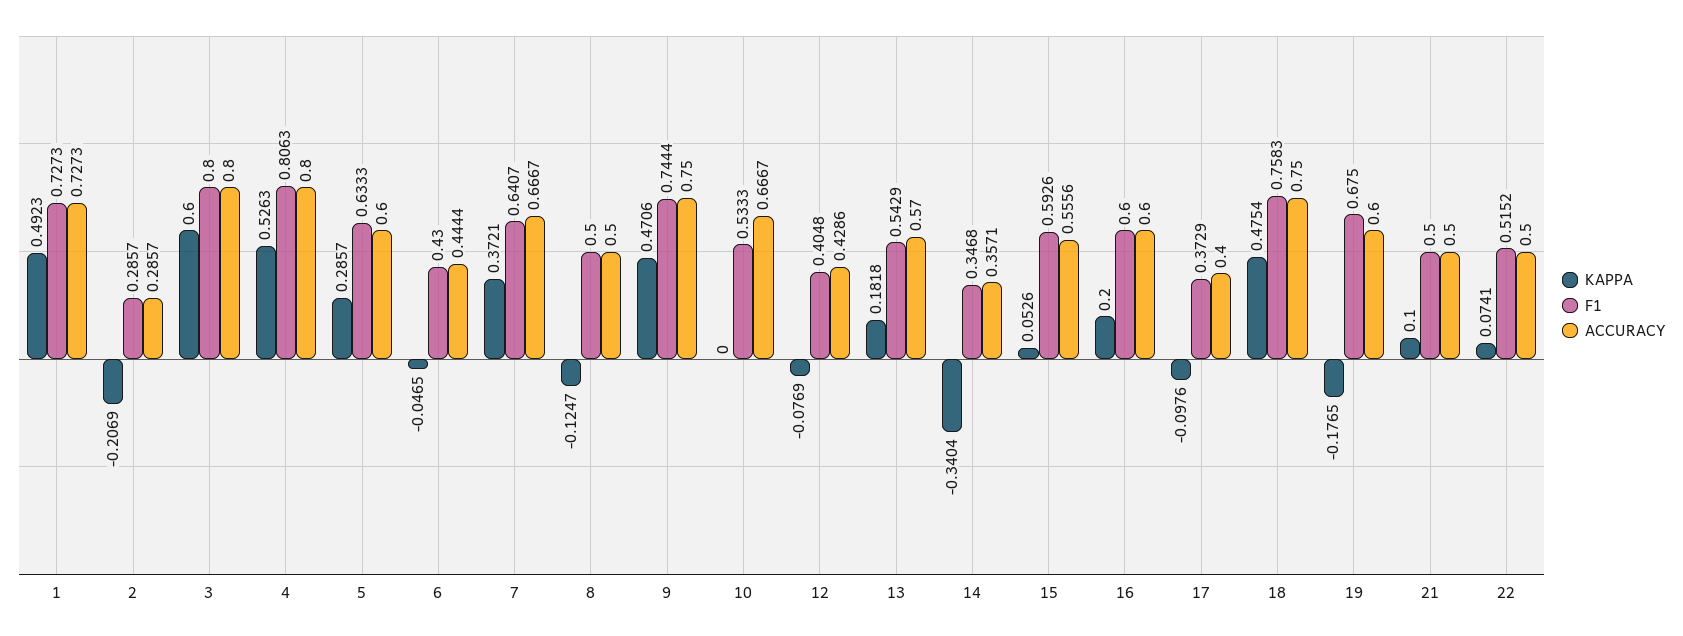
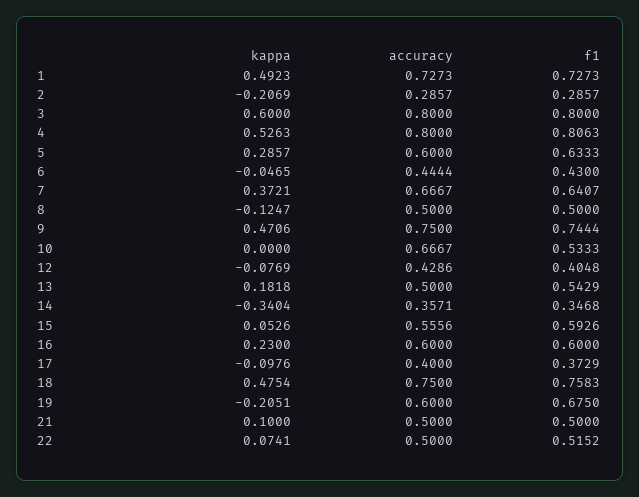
ACCURACY, 13: 0.57 -> 0.5
KAPPA, 16: 0.2 -> 0.23
KAPPA, 19: -0.1765 -> -0.2051

